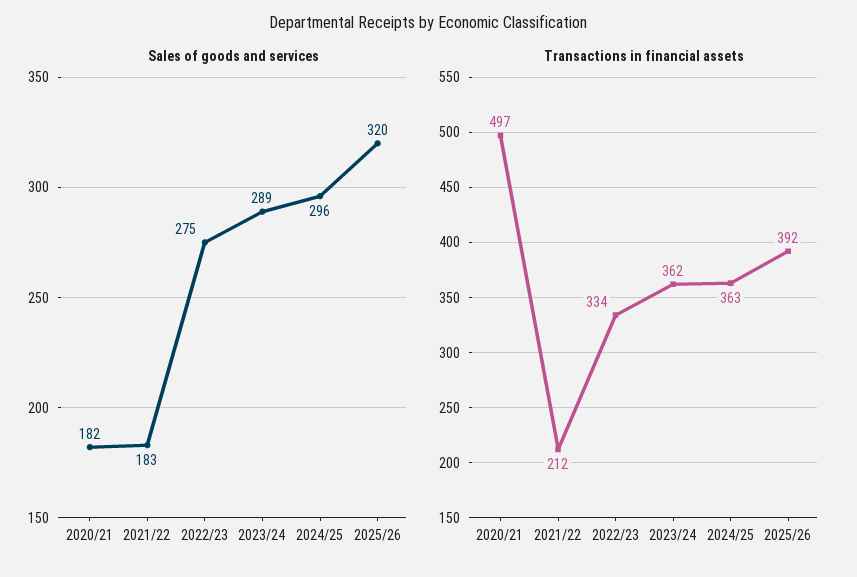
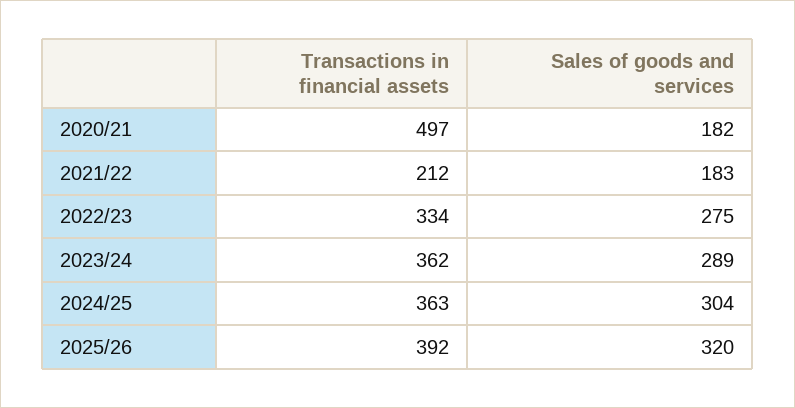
Sales of goods and services, 2024/25: 296 -> 304

